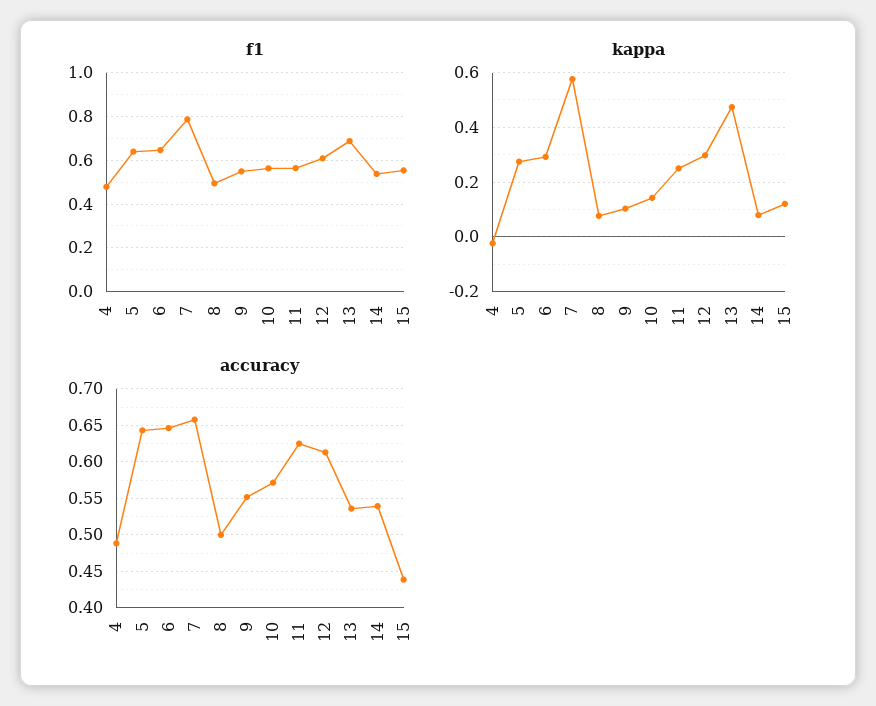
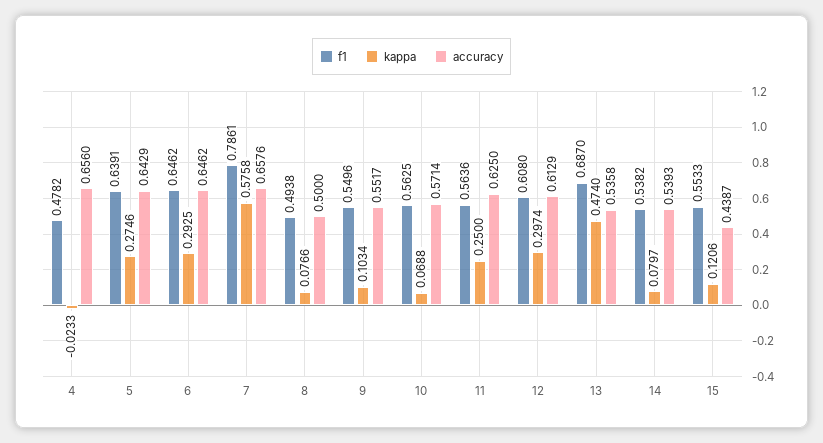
kappa, 10: 0.15 -> 0.0688
accuracy, 4: 0.49 -> 0.656

